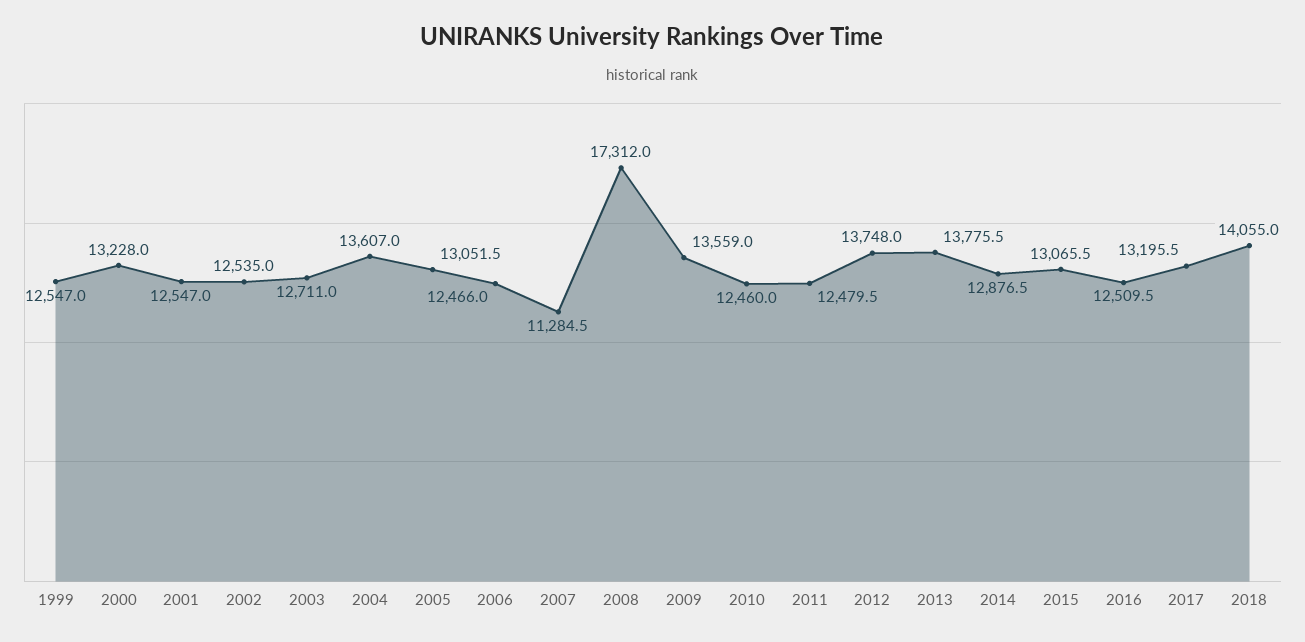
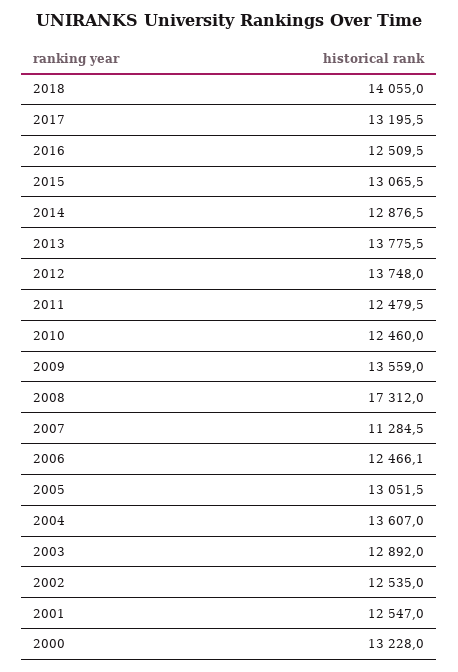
1999: 12547 -> none
2003: 12711 -> 12892
2006: 12466 -> 12466.1

